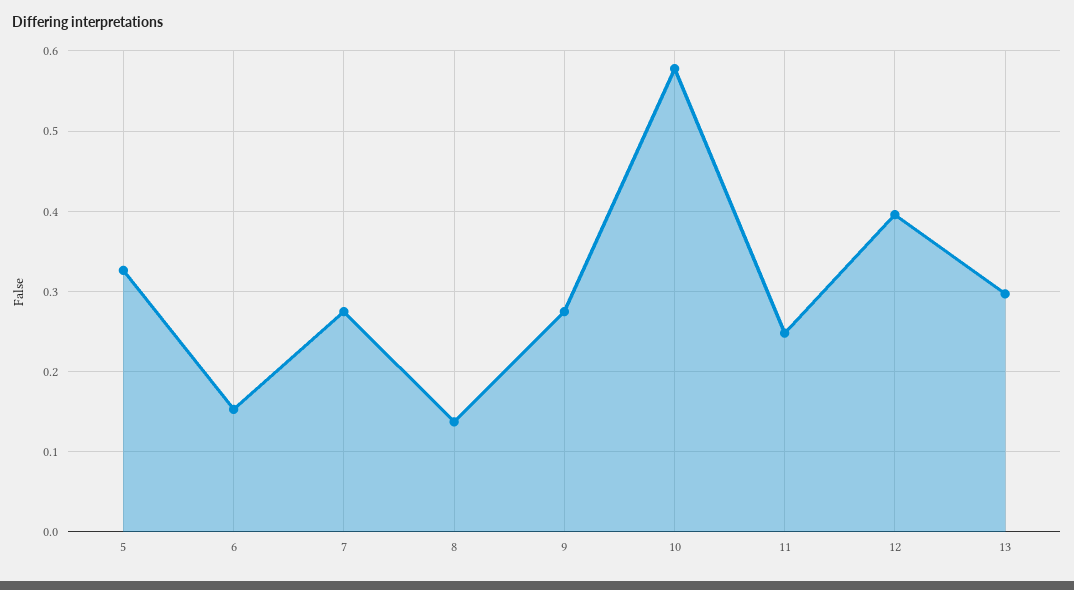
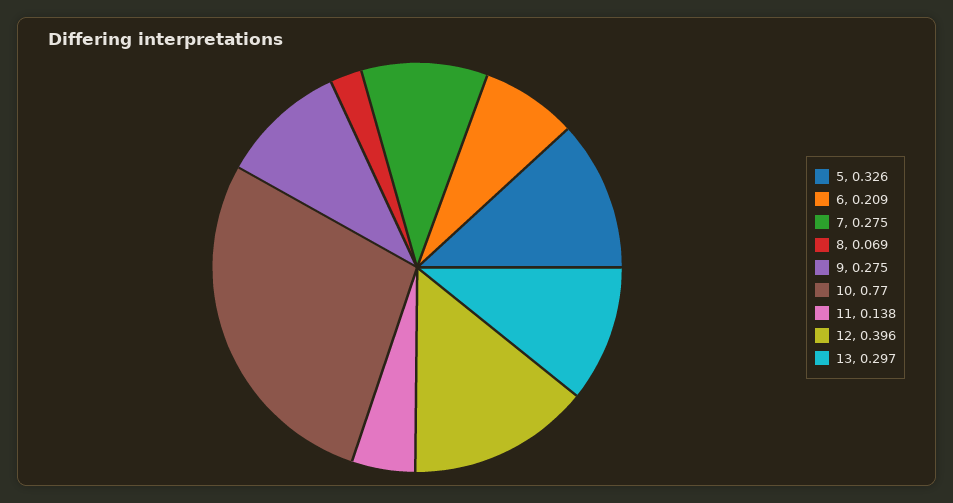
6: 0.15 -> 0.209
8: 0.14 -> 0.069
10: 0.58 -> 0.77
11: 0.25 -> 0.138

